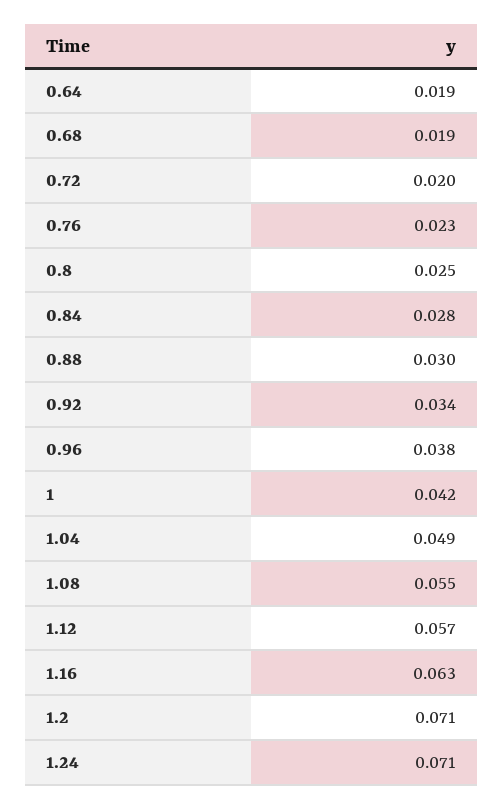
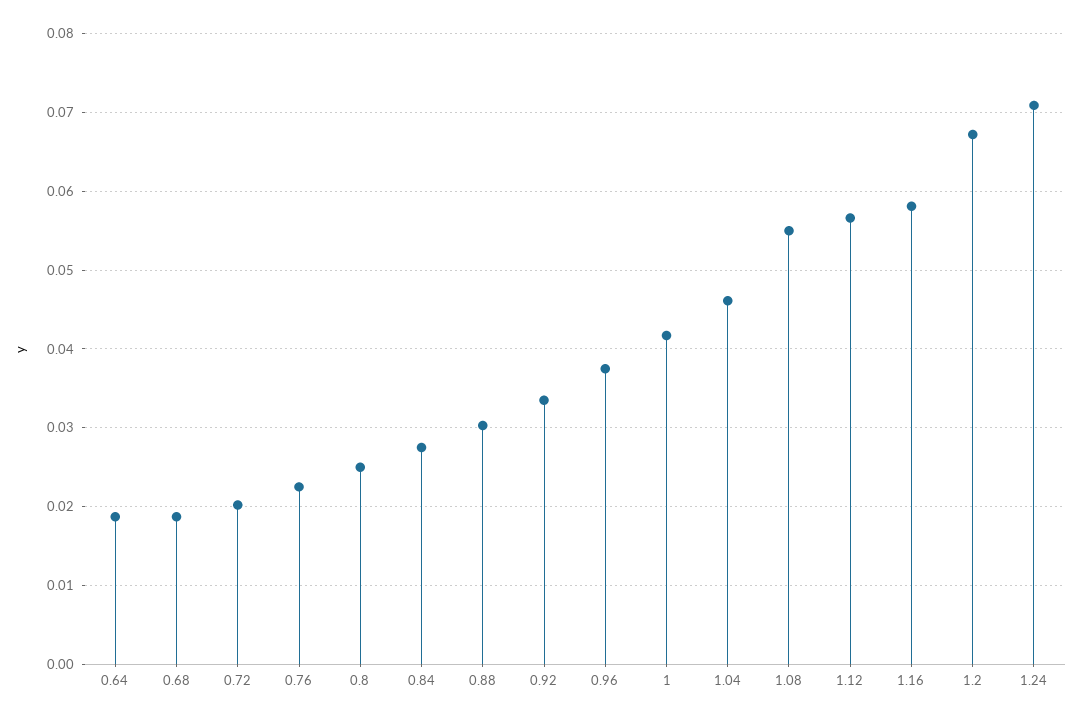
1.04: 0.049 -> 0.046
1.16: 0.063 -> 0.058
1.2: 0.071 -> 0.067

